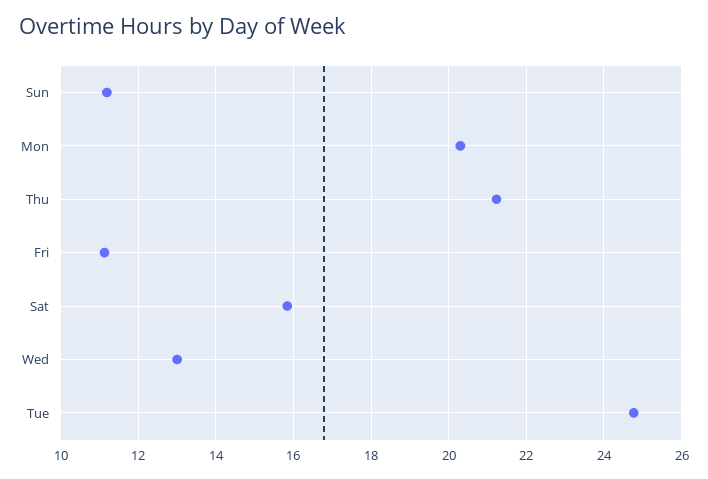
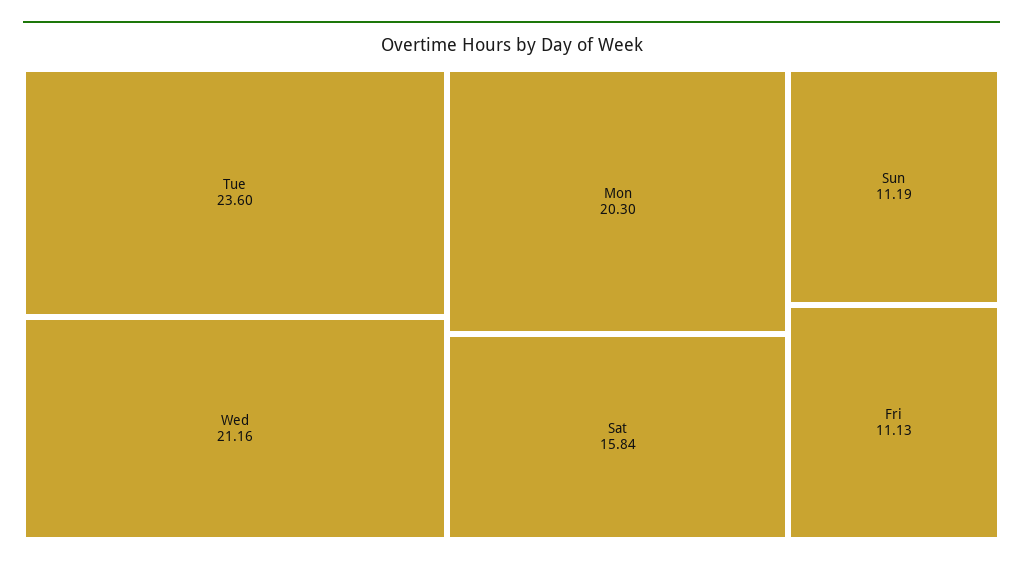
Thu: 21.2 -> none
Wed: 13 -> 21.16
Tue: 24.8 -> 23.6

